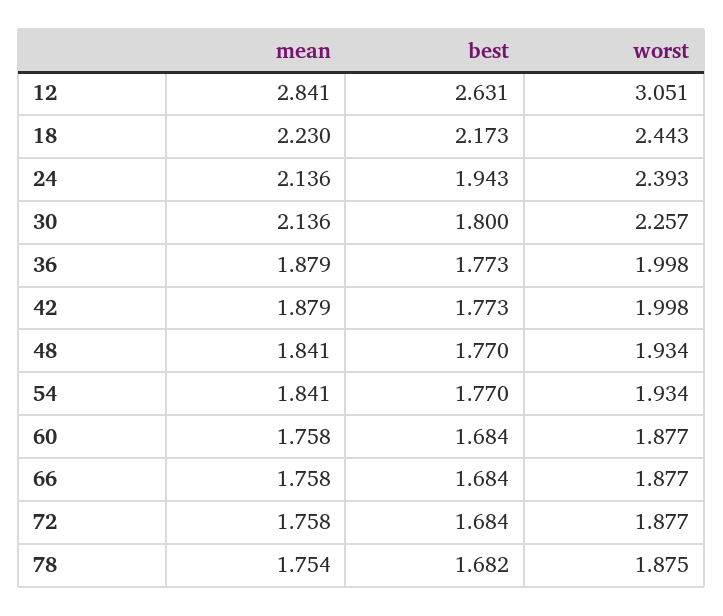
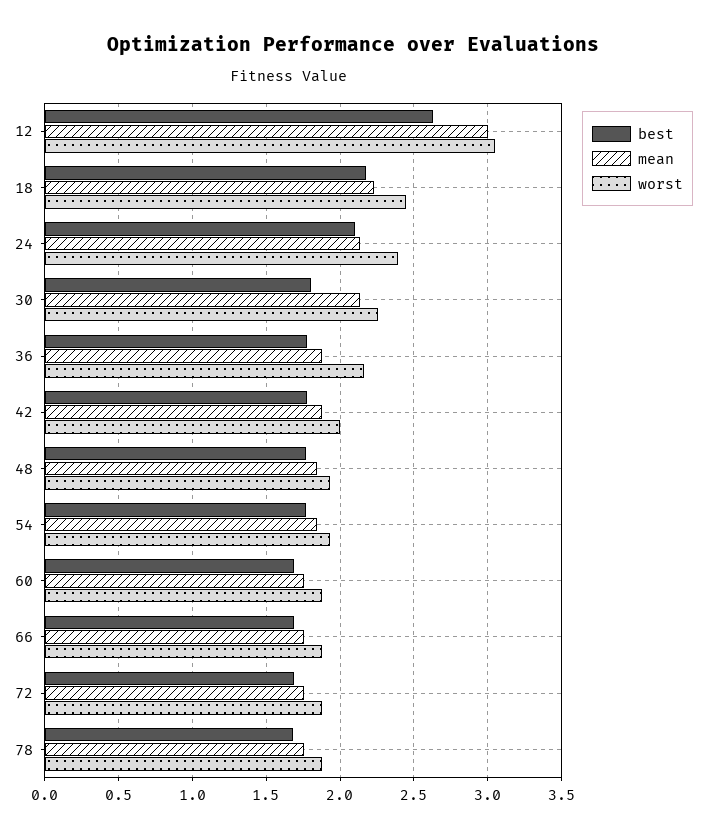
mean, 12: 2.841 -> 3
best, 24: 1.943 -> 2.1
worst, 36: 1.998 -> 2.15

